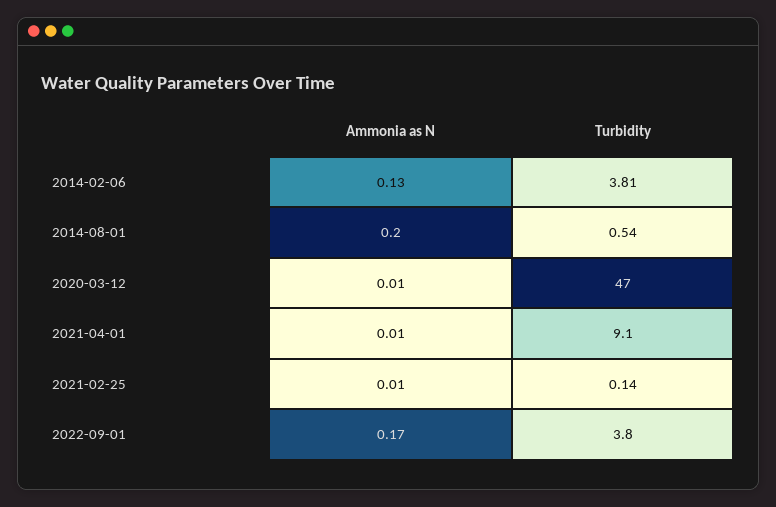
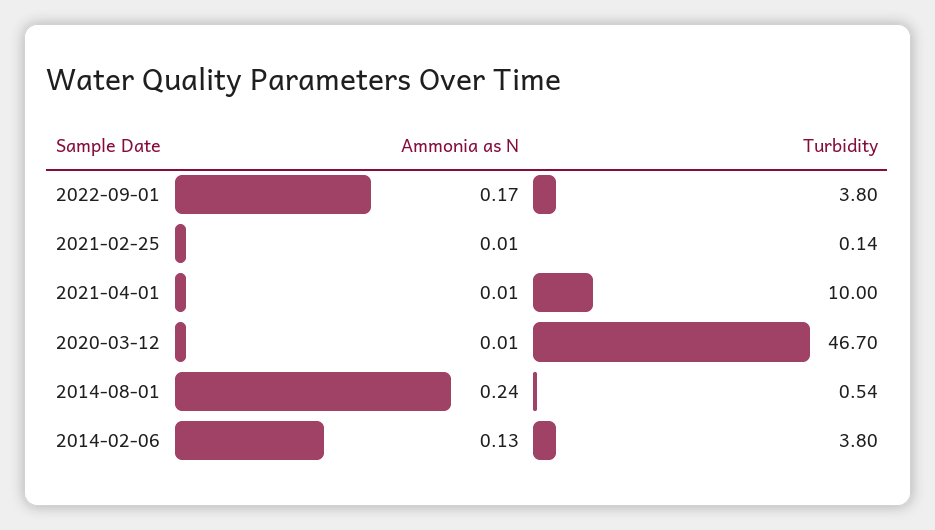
Turbidity, 2014-02-06: 3.81 -> 3.8
Ammonia as N, 2014-08-01: 0.2 -> 0.24
Turbidity, 2020-03-12: 47 -> 46.7
Turbidity, 2021-04-01: 9.1 -> 10

